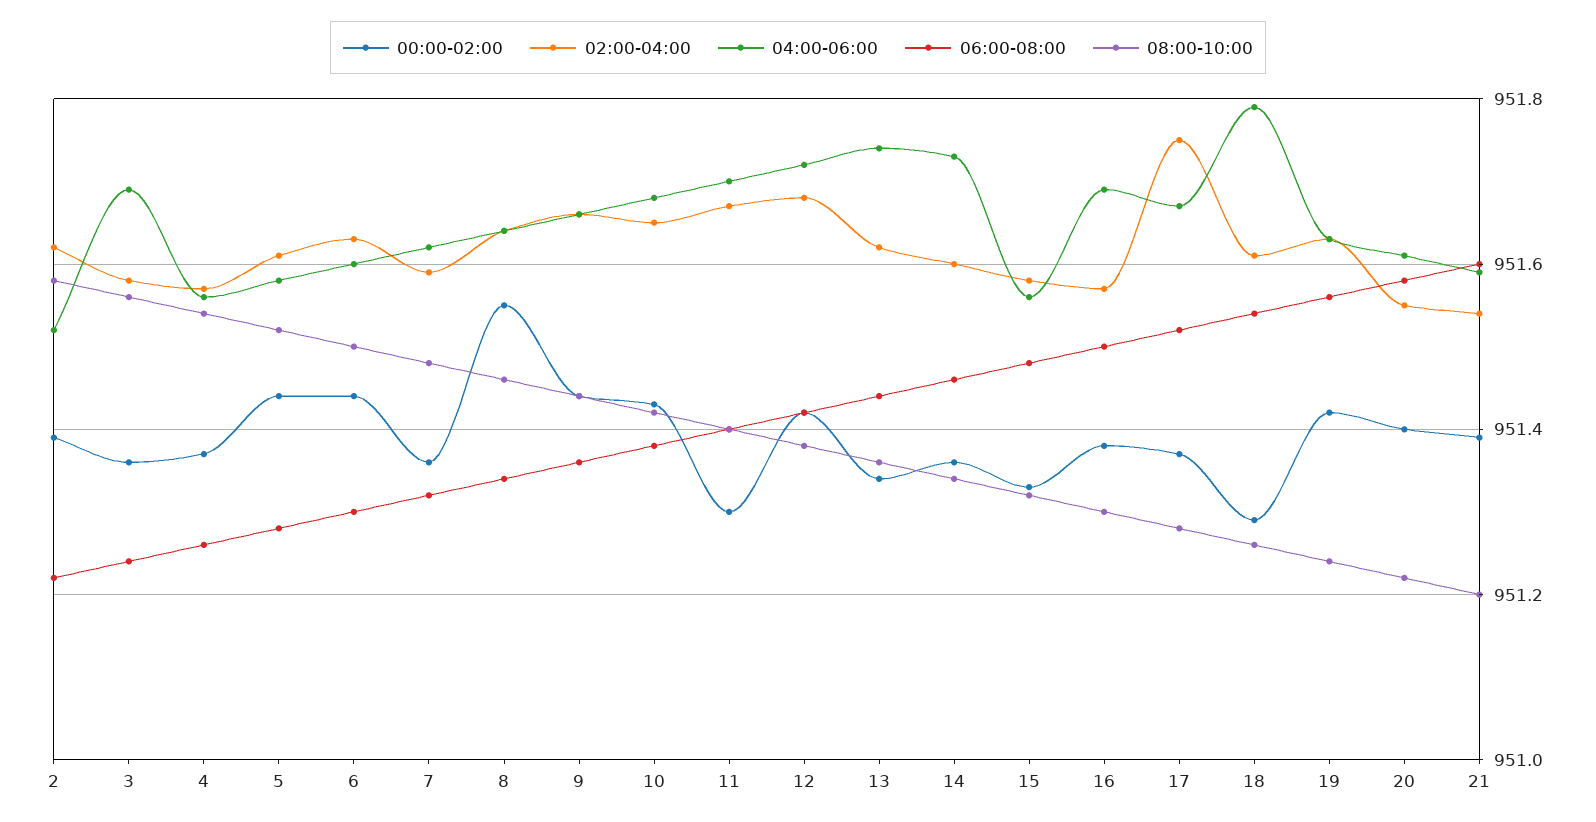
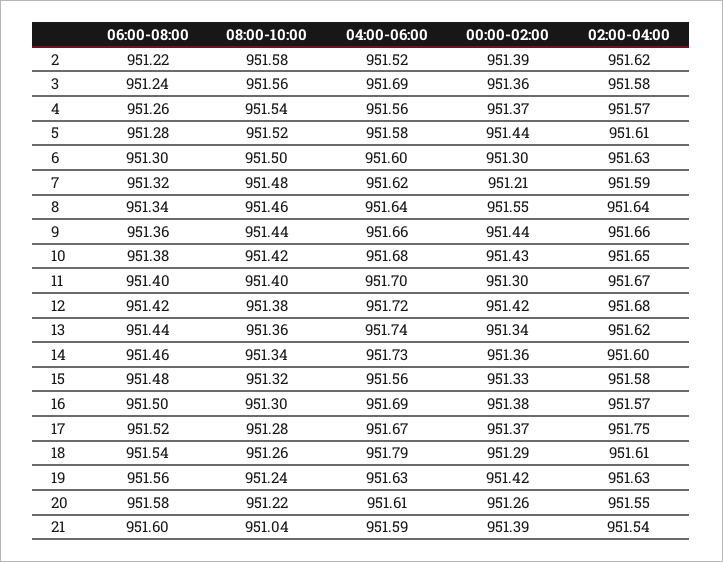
00:00-02:00, 6: 951.45 -> 951.3
00:00-02:00, 7: 951.35 -> 951.21
00:00-02:00, 20: 951.4 -> 951.26
08:00-10:00, 21: 951.2 -> 951.04

